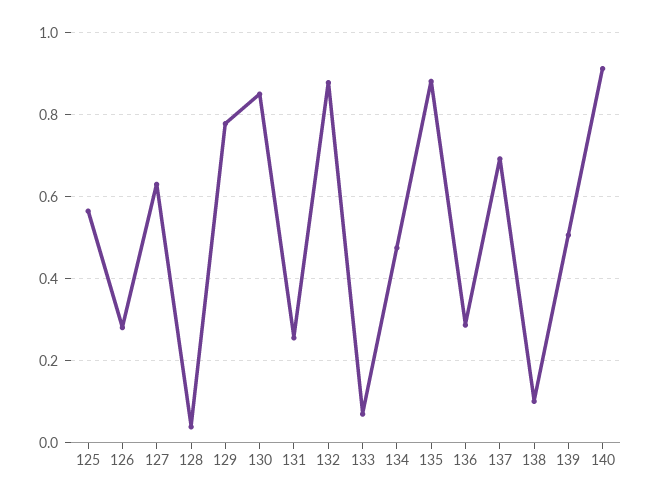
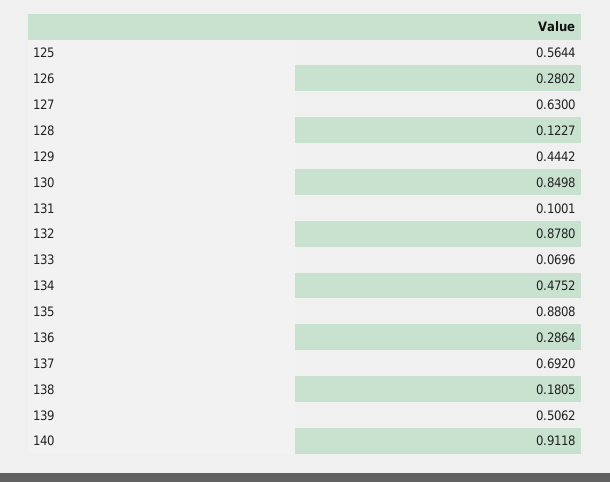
128: 0.04 -> 0.1227
129: 0.78 -> 0.4442
131: 0.26 -> 0.1001
138: 0.1 -> 0.1805

